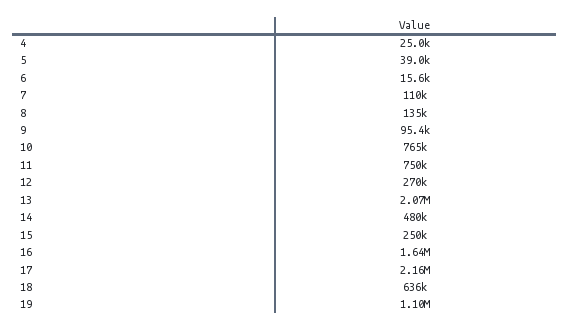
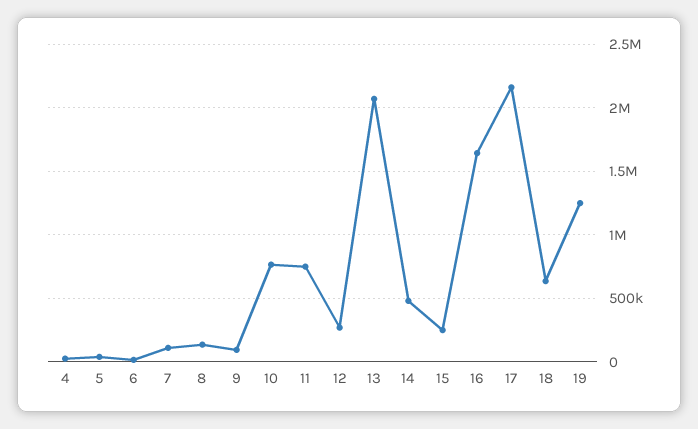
19: 1100000 -> 1250000

